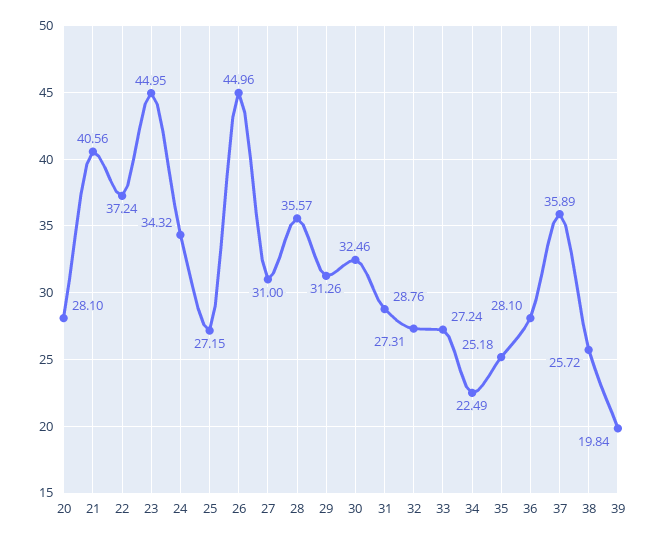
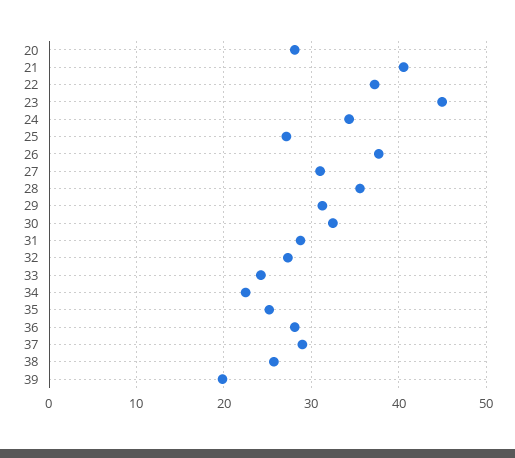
26: 44.96 -> 38
33: 27.24 -> 24
37: 35.89 -> 29

